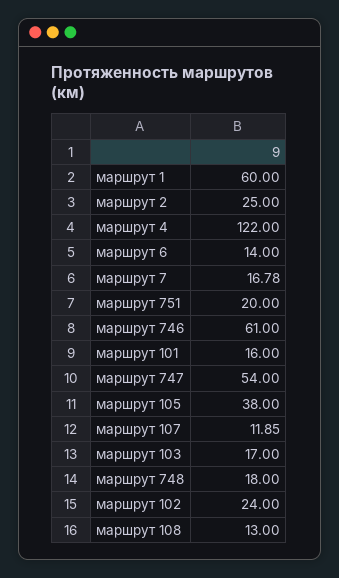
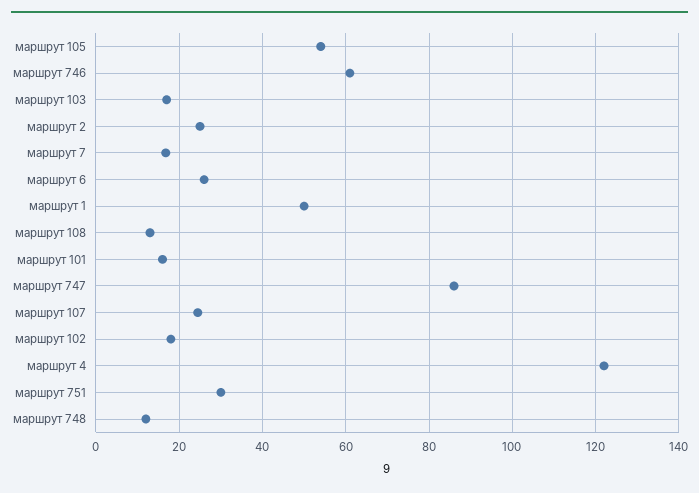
маршрут 1: 60 -> 50
маршрут 6: 14 -> 26
маршрут 751: 20 -> 30
маршрут 747: 54 -> 86
маршрут 105: 38 -> 54
маршрут 107: 11.85 -> 24
маршрут 748: 18 -> 12
маршрут 102: 24 -> 18

